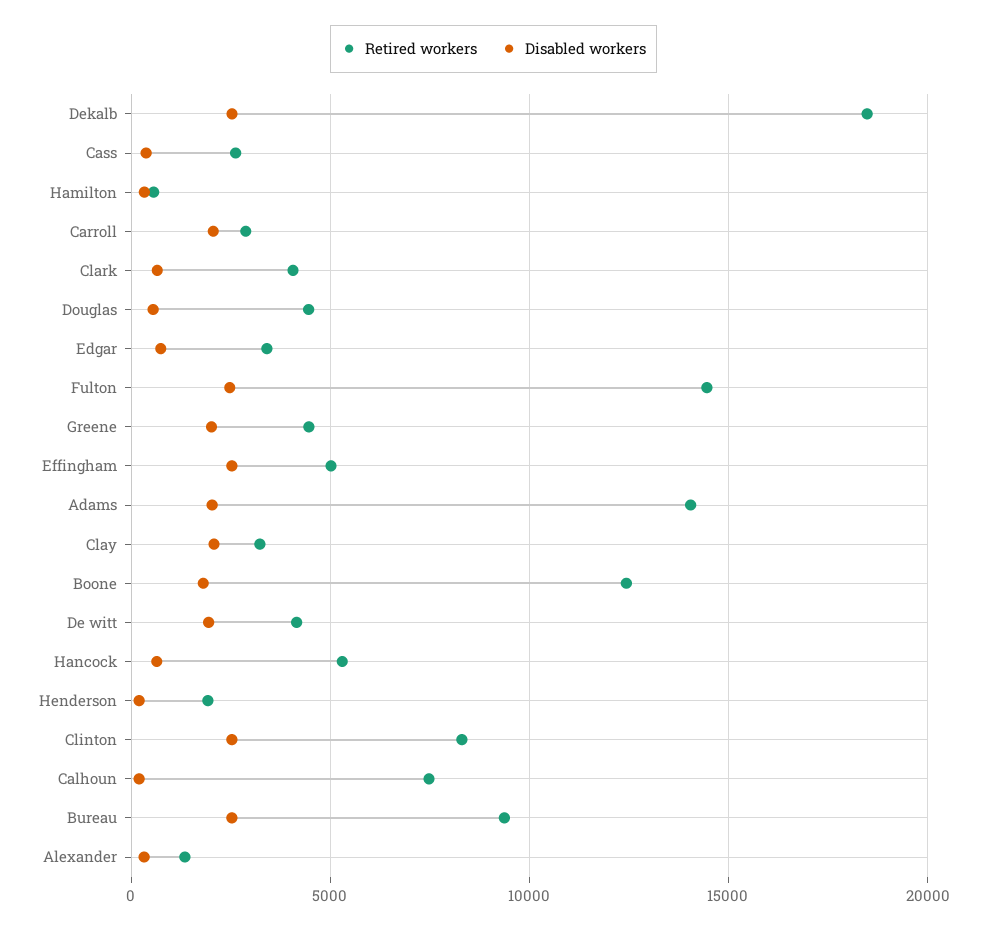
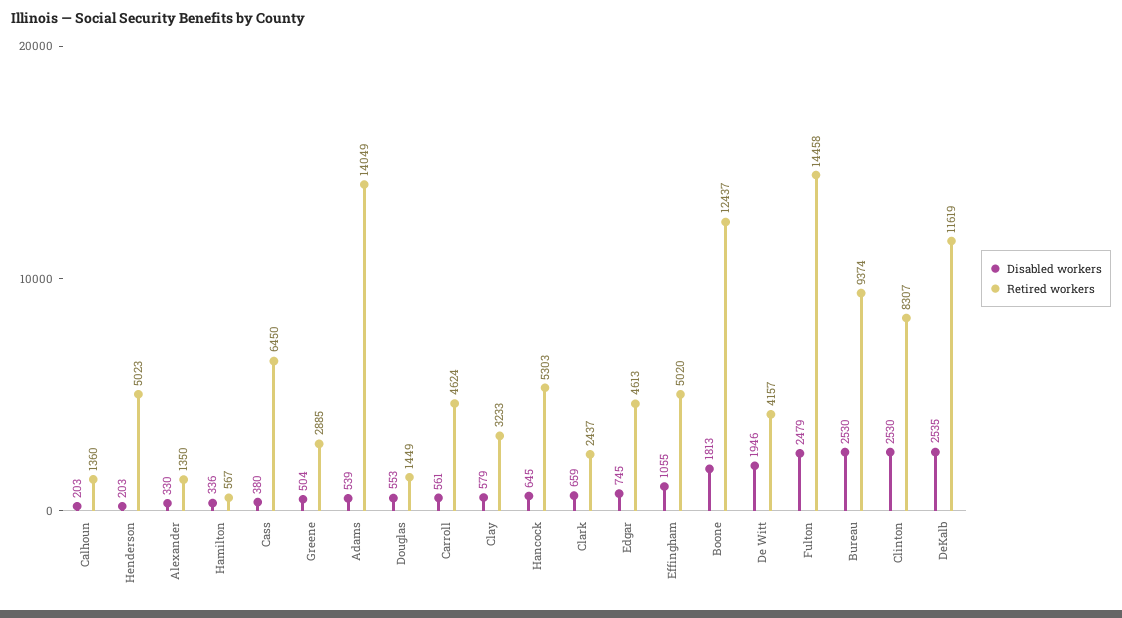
Retired workers, Dekalb: 18500 -> 11619
Retired workers, Cass: 2500 -> 6450
Retired workers, Carroll: 3000 -> 4624
Disabled workers, Carroll: 2000 -> 561
Retired workers, Clark: 4000 -> 2437
Retired workers, Douglas: 4500 -> 1449
Retired workers, Edgar: 3500 -> 4613
Retired workers, Greene: 4500 -> 2885
Disabled workers, Greene: 2000 -> 504
Disabled workers, Effingham: 2500 -> 1055
Disabled workers, Adams: 2000 -> 539
Disabled workers, Clay: 2000 -> 579
Retired workers, Henderson: 2000 -> 5023
Retired workers, Calhoun: 7500 -> 1360

